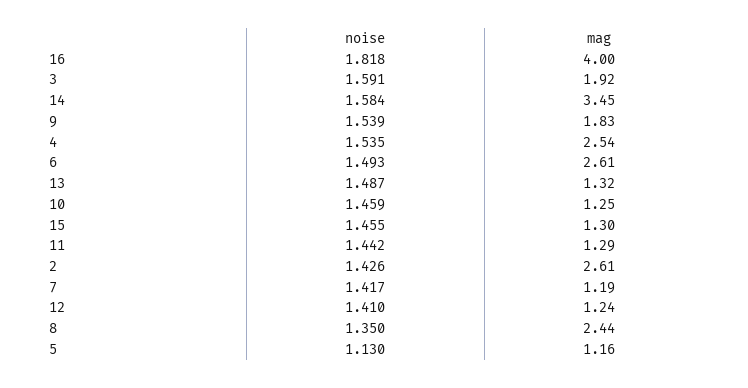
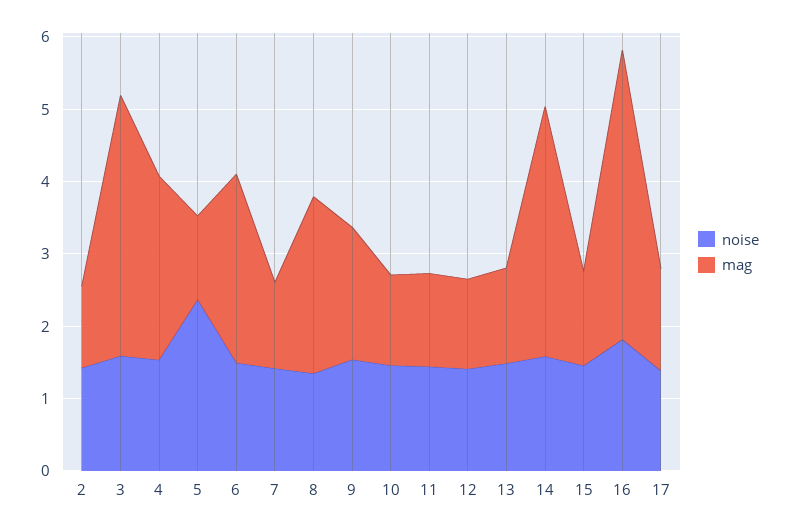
mag, 3: 1.92 -> 3.6
mag, 2: 2.61 -> 1.2
noise, 5: 1.13 -> 2.4
noise, 17: none -> 1.4
mag, 17: none -> 1.4

